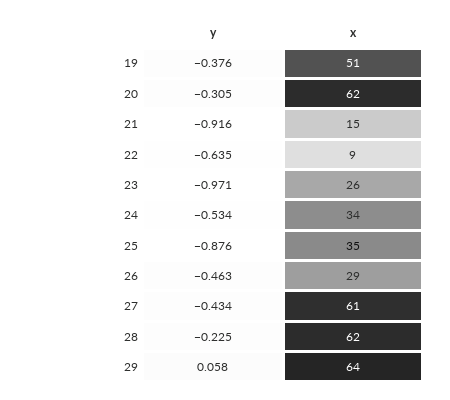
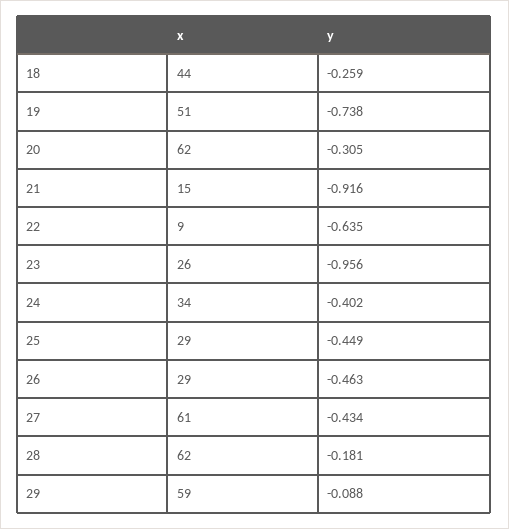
y, 19: -0.376 -> -0.738
y, 23: -0.971 -> -0.956
y, 24: -0.534 -> -0.402
y, 25: -0.876 -> -0.449
x, 25: 35 -> 29
y, 28: -0.225 -> -0.181
y, 29: 0.058 -> -0.088
x, 29: 64 -> 59
x, 18: none -> 44
y, 18: none -> -0.259

